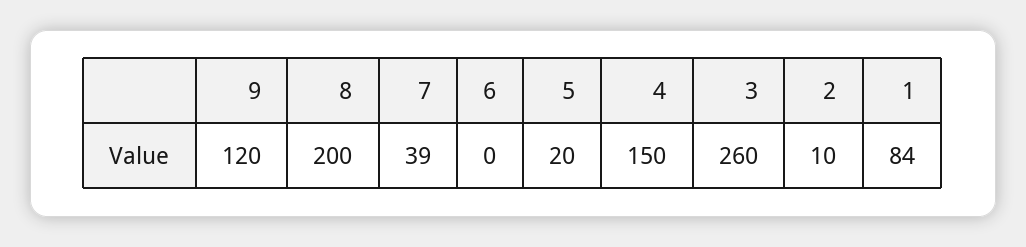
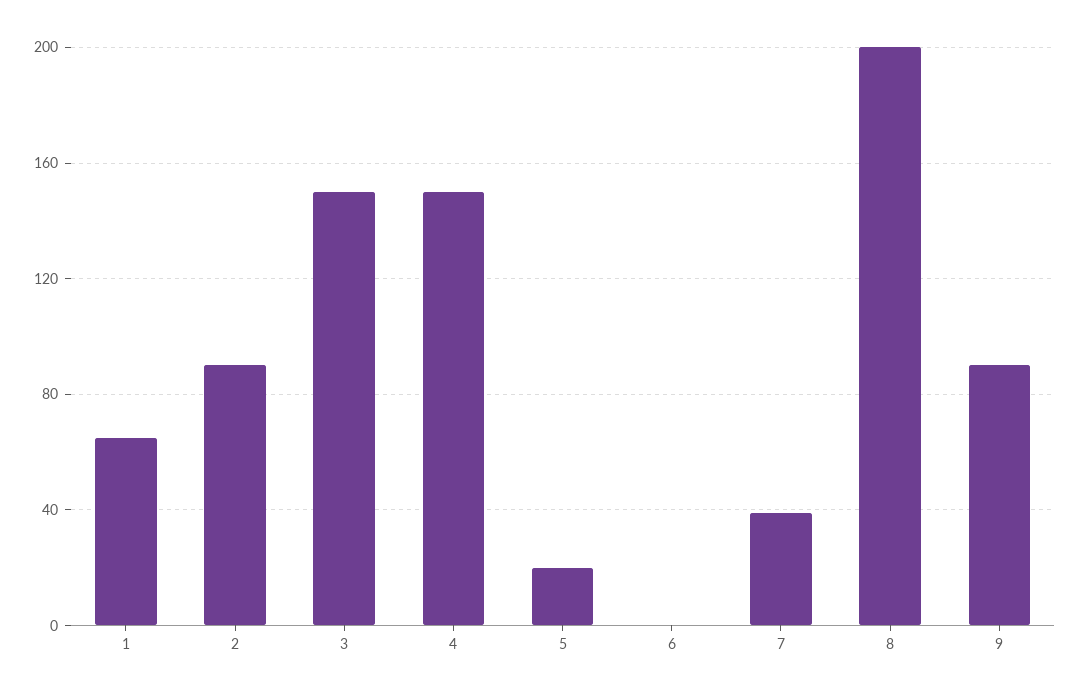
9: 120 -> 90
3: 260 -> 150
2: 10 -> 90
1: 84 -> 65

